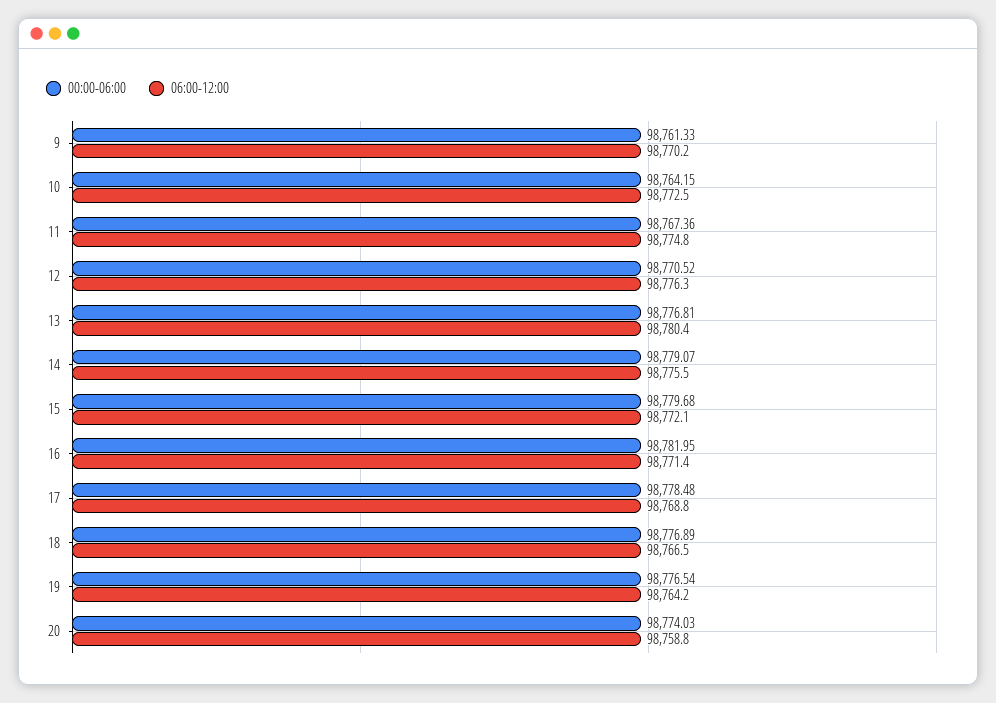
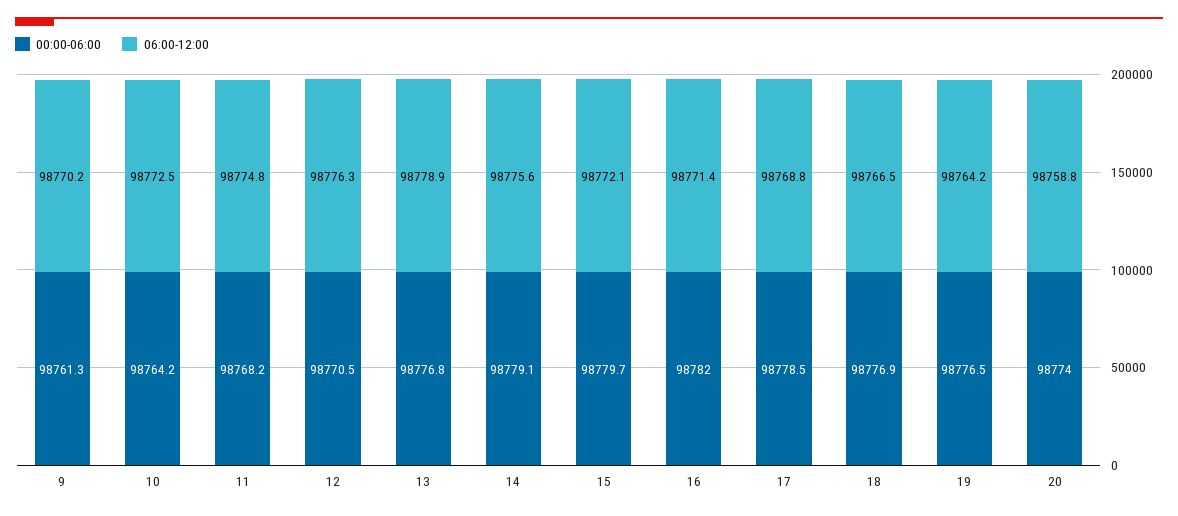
00:00-06:00, 11: 98767.36 -> 98768.2
06:00-12:00, 13: 98780.4 -> 98778.9
06:00-12:00, 14: 98775.5 -> 98775.6

